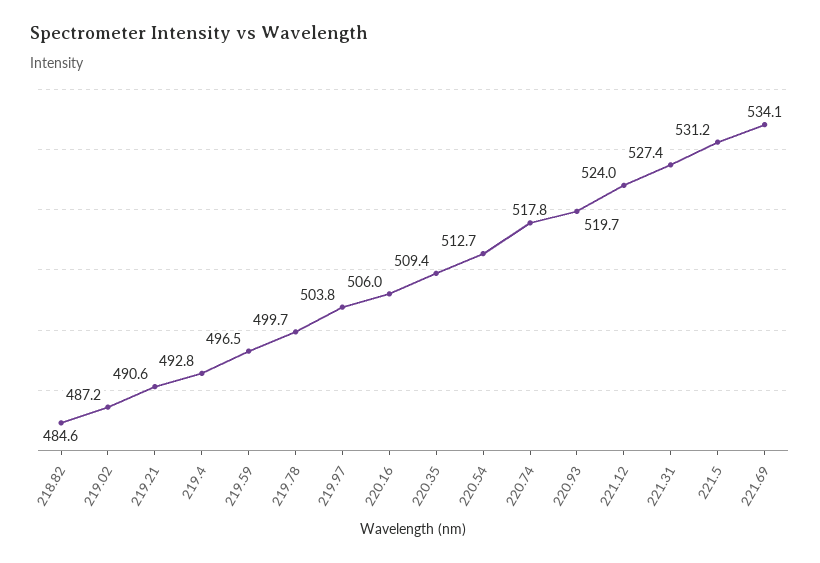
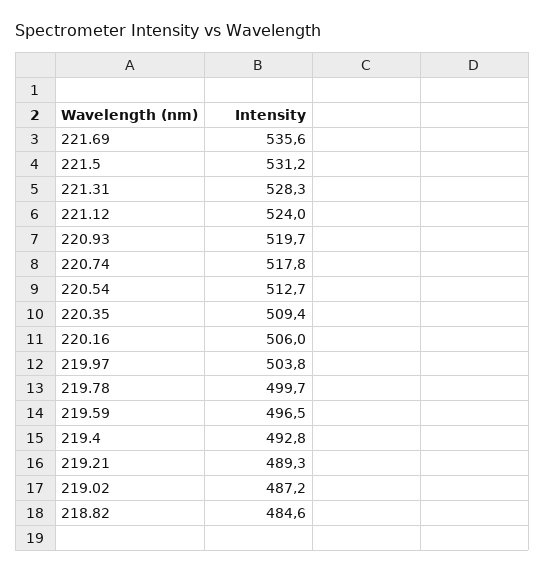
219.21: 490.6 -> 489.3
221.31: 527.4 -> 528.3
221.69: 534.1 -> 535.6

